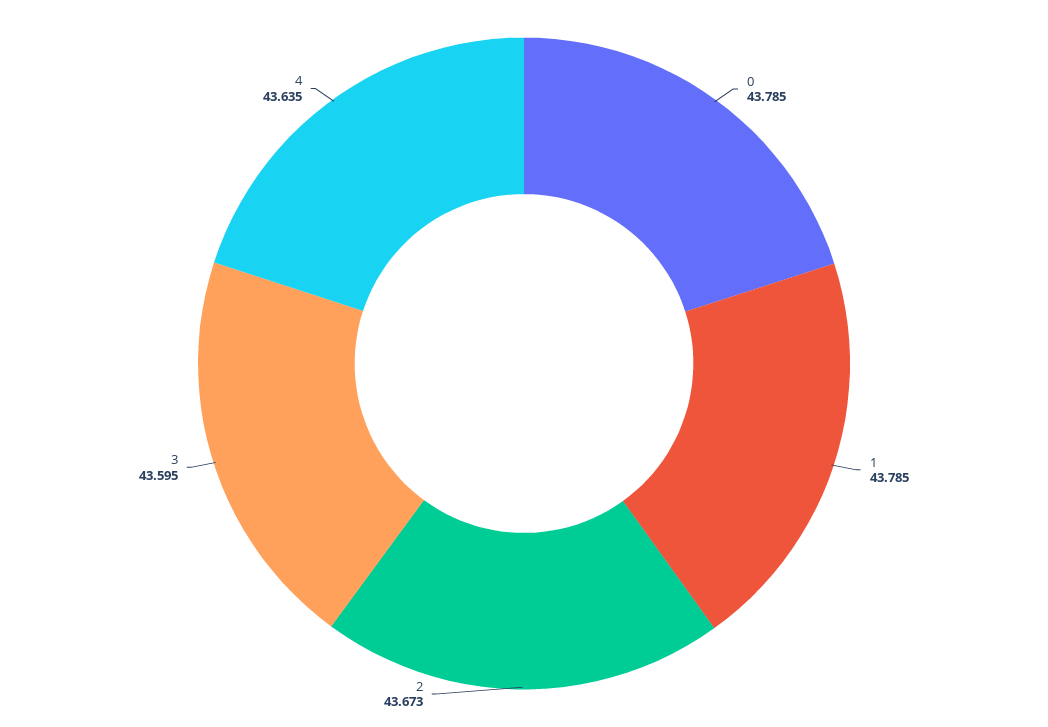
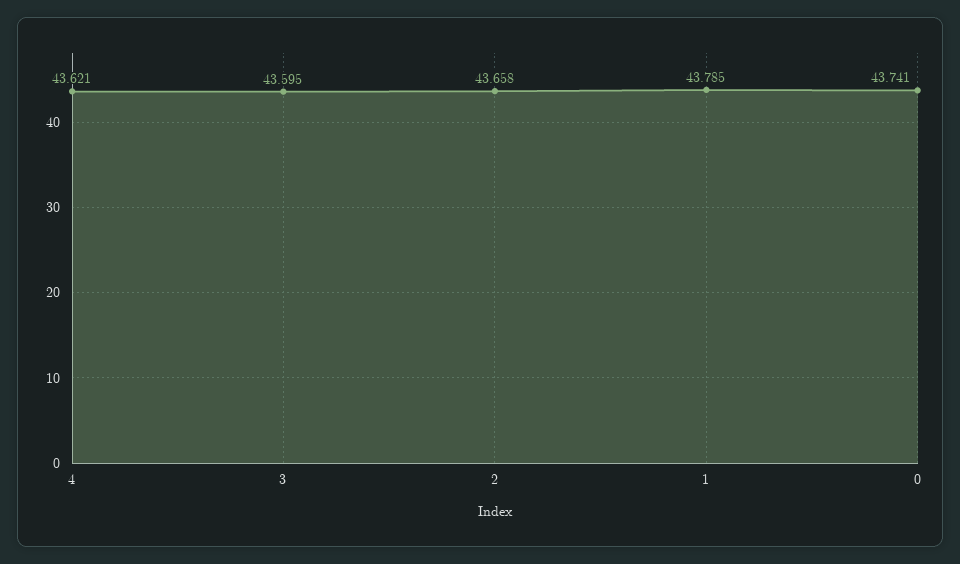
0: 43.785 -> 43.741
2: 43.673 -> 43.658
4: 43.635 -> 43.621

